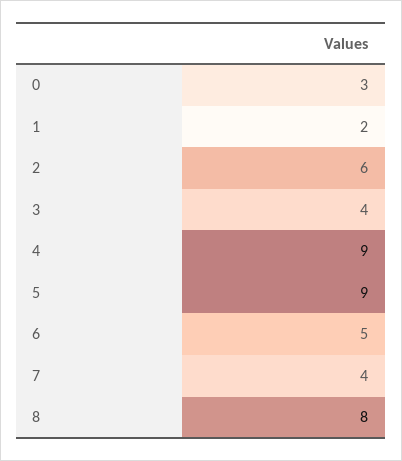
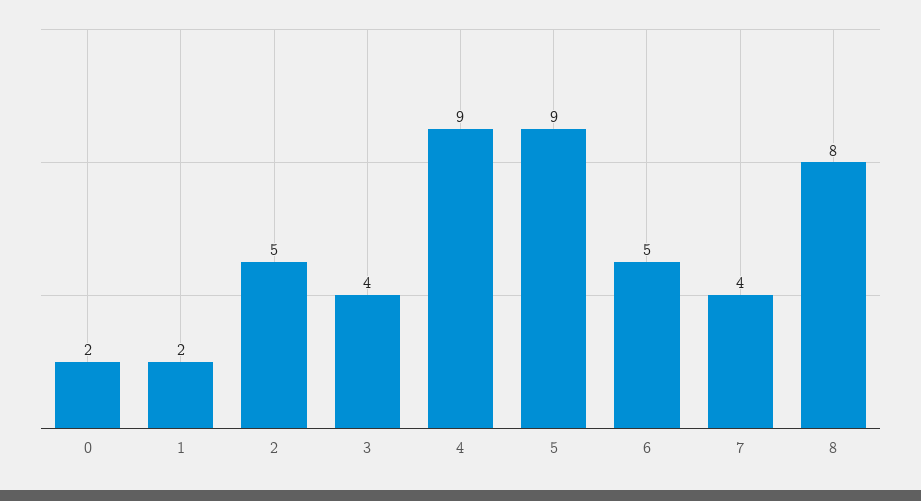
0: 3 -> 2
2: 6 -> 5

